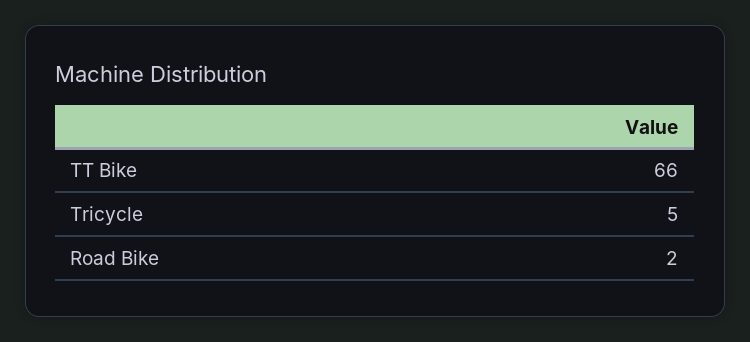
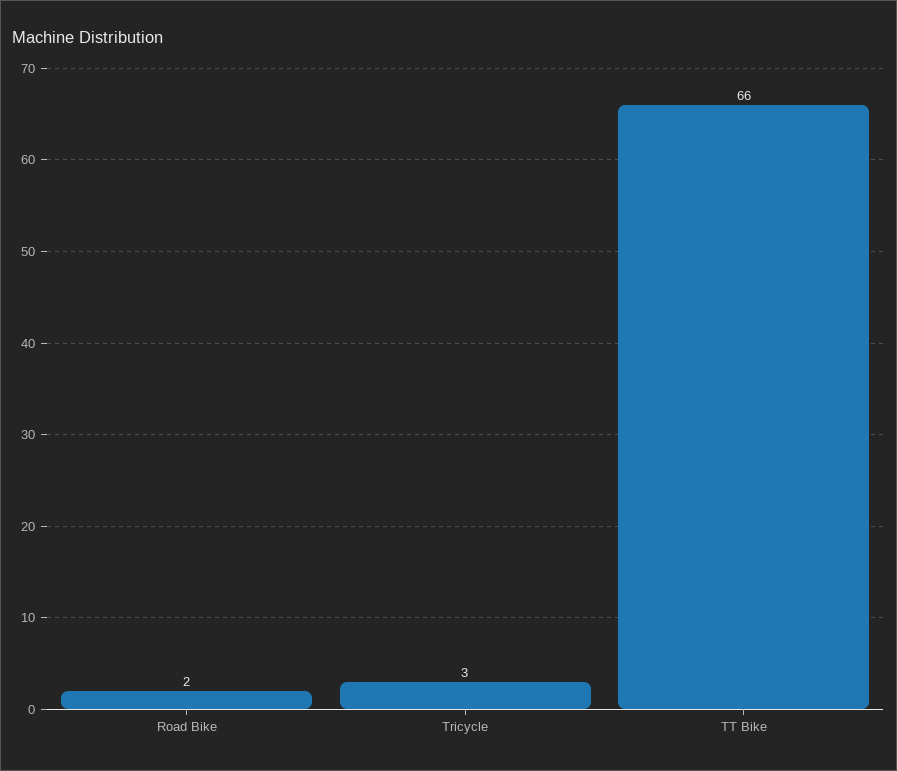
Tricycle: 5 -> 3

